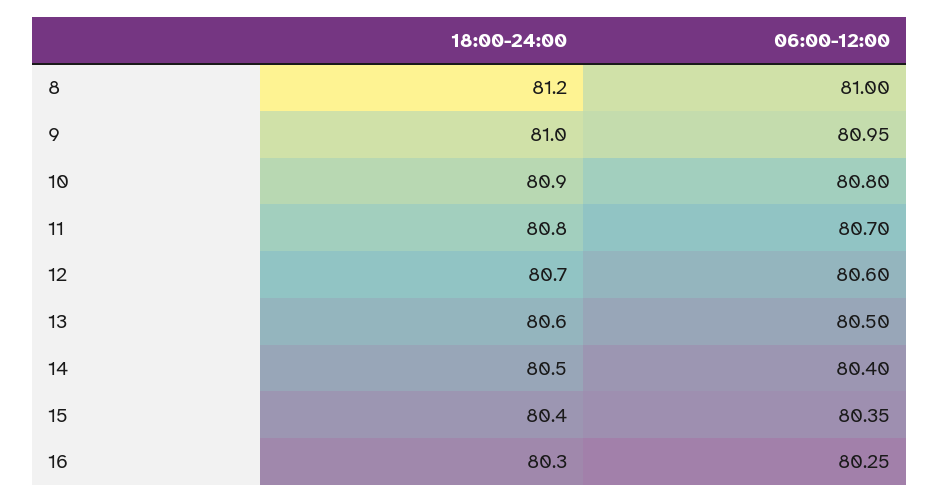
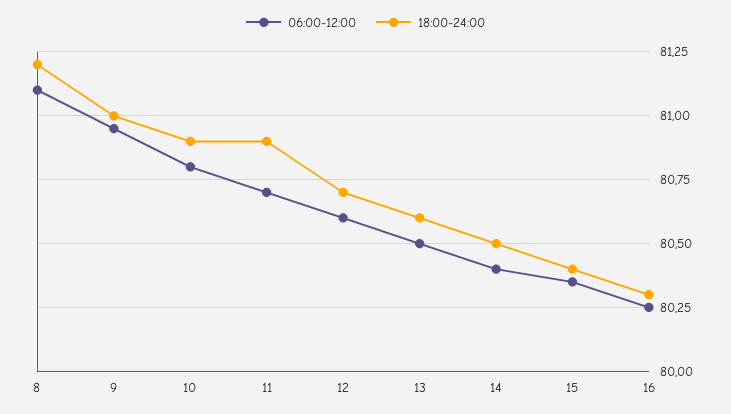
06:00-12:00, 8: 81 -> 81.1
18:00-24:00, 11: 80.8 -> 80.9

